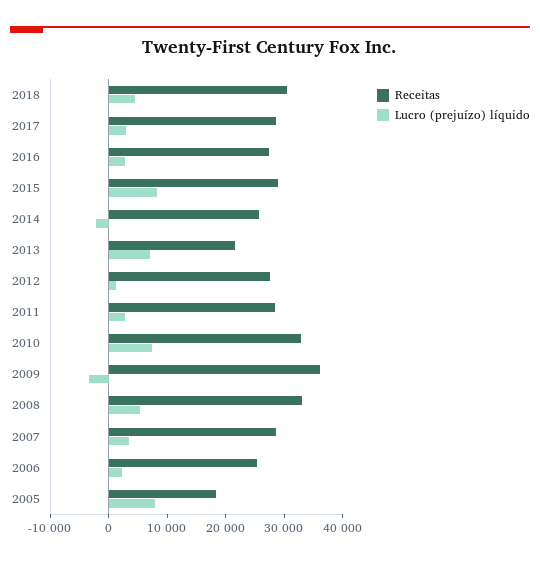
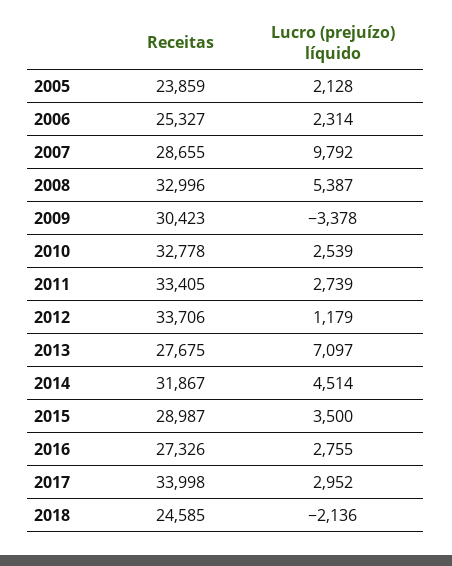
Receitas, 2018: 30000 -> 24585
Lucro (prejuízo) líquido, 2018: 4000 -> -2136
Receitas, 2017: 28000 -> 33998
Lucro (prejuízo) líquido, 2015: 8000 -> 3500
Receitas, 2014: 26000 -> 31867
Lucro (prejuízo) líquido, 2014: -2000 -> 4514
Receitas, 2013: 22000 -> 27675
Receitas, 2012: 28000 -> 33706
Receitas, 2011: 28000 -> 33405
Lucro (prejuízo) líquido, 2010: 8000 -> 2539
Receitas, 2009: 36000 -> 30423
Lucro (prejuízo) líquido, 2007: 4000 -> 9792
Receitas, 2005: 18000 -> 23859
Lucro (prejuízo) líquido, 2005: 8000 -> 2128

